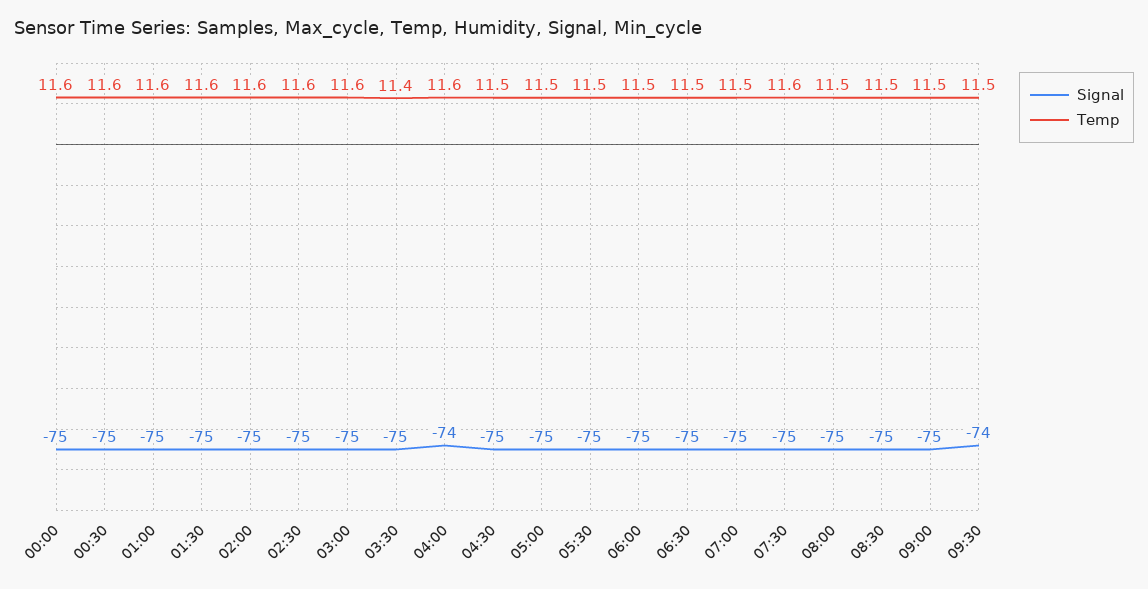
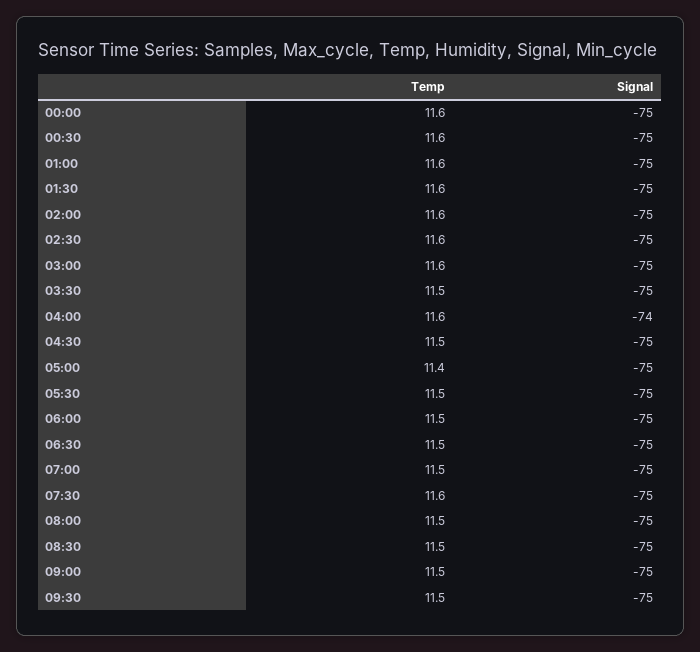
Temp, 03:30: 11.4 -> 11.5
Temp, 05:00: 11.5 -> 11.4
Signal, 09:30: -74 -> -75

